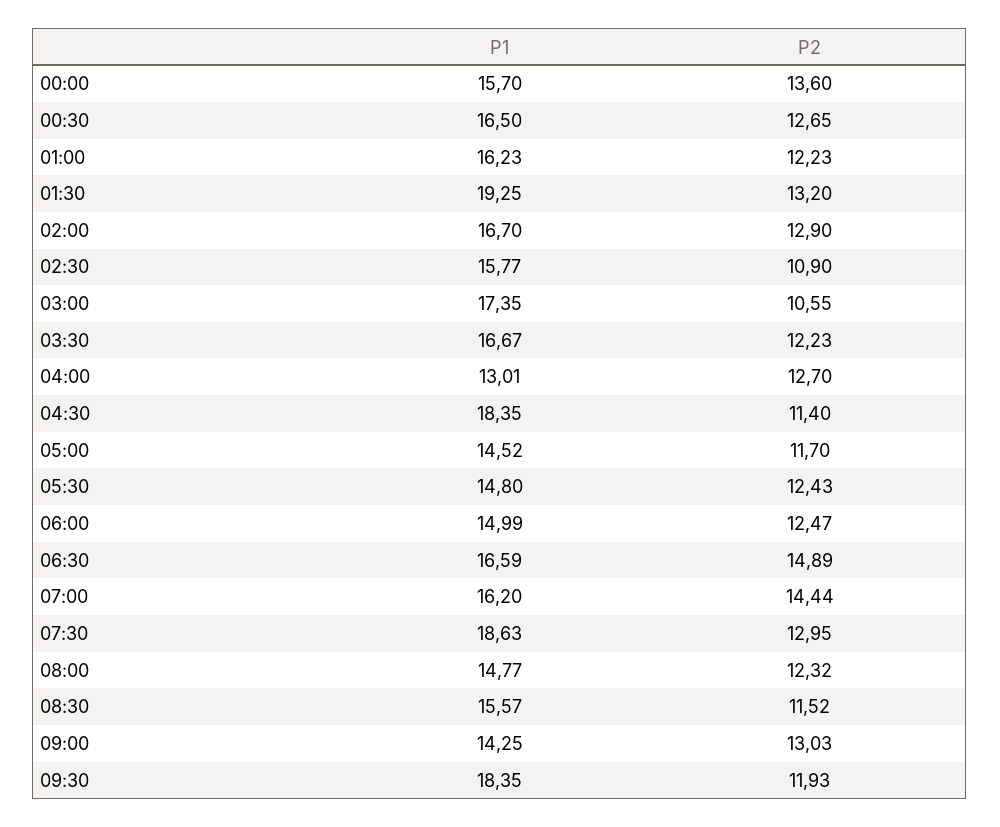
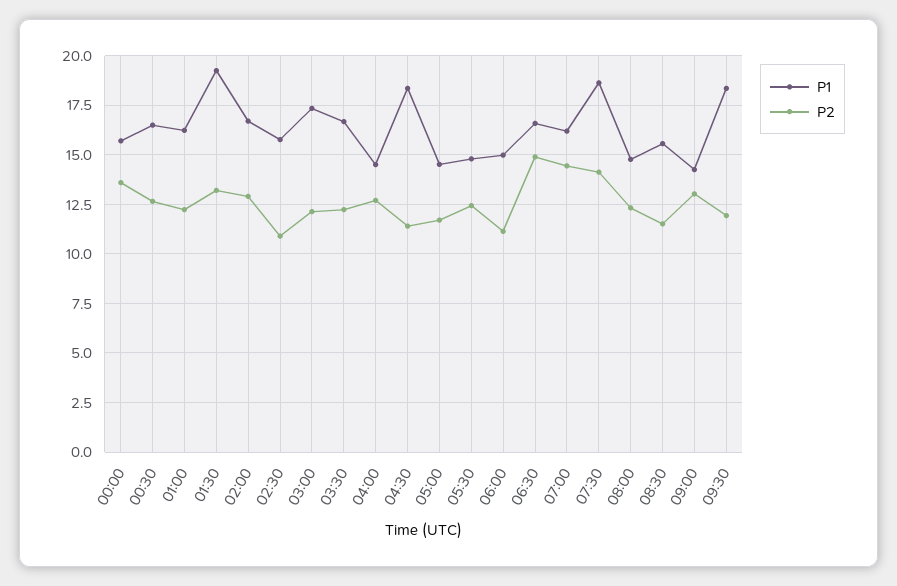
P2, 03:00: 10.55 -> 12
P1, 04:00: 13.01 -> 14.5
P2, 06:00: 12.47 -> 11
P2, 07:30: 12.95 -> 14

